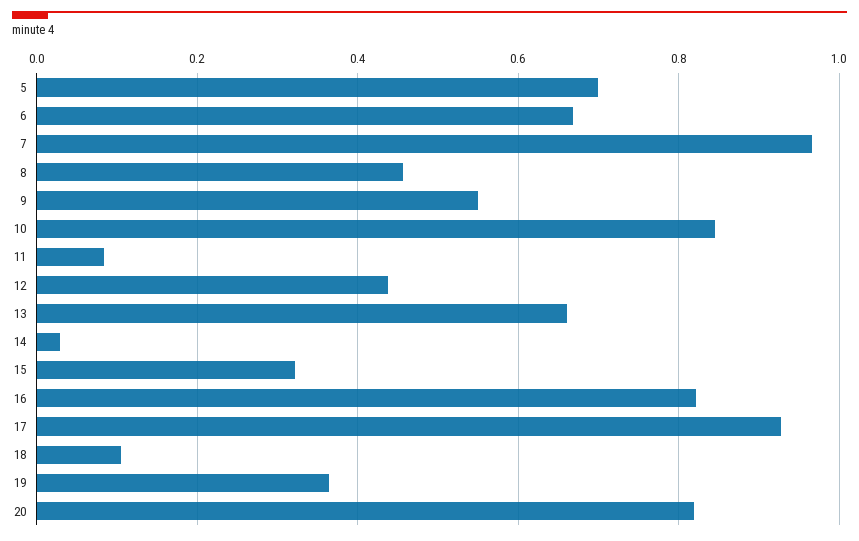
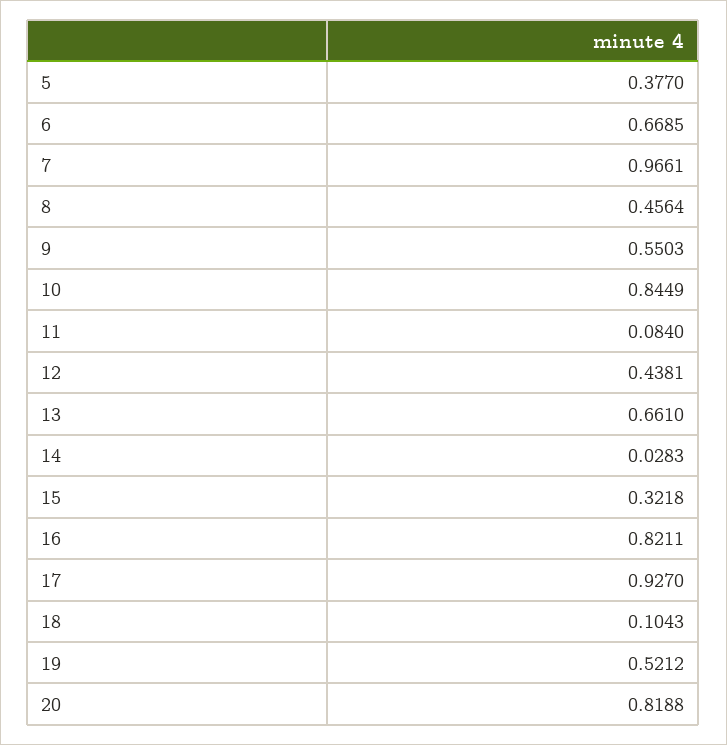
5: 0.7 -> 0.377
19: 0.36 -> 0.5212

